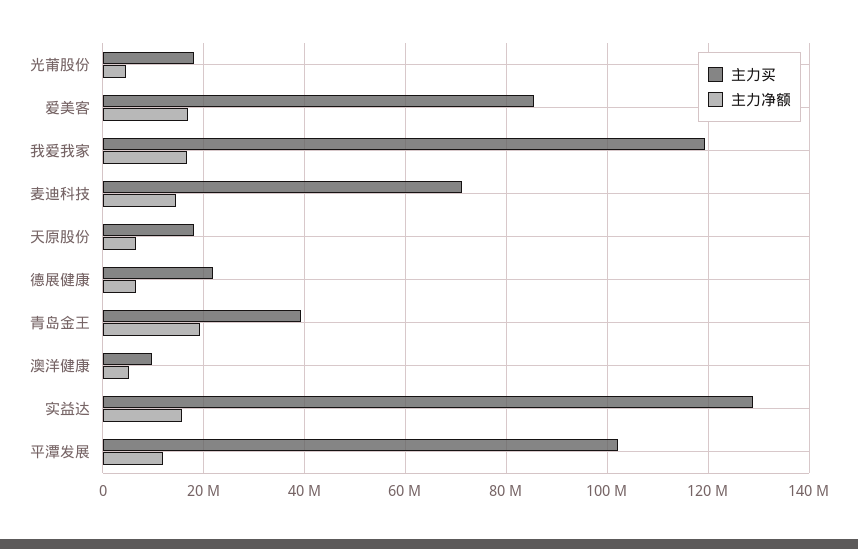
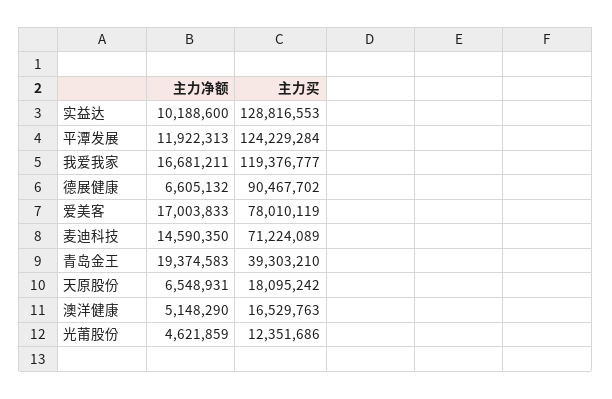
主力买, 光莆股份: 18000000 -> 12351686
主力买, 爱美客: 86000000 -> 78010119
主力买, 德展健康: 22000000 -> 90467702
主力买, 澳洋健康: 10000000 -> 16529763
主力净额, 实益达: 16000000 -> 10188600
主力买, 平潭发展: 102000000 -> 124229284

